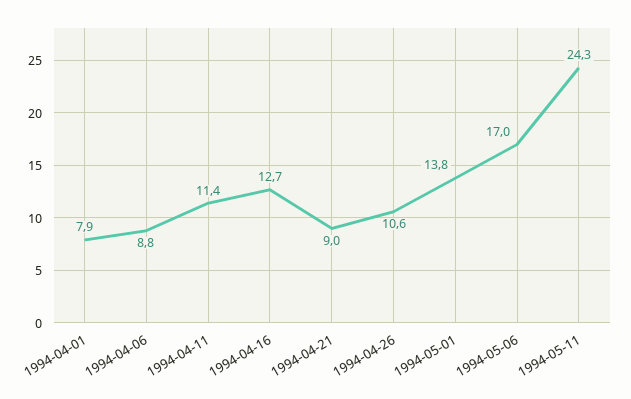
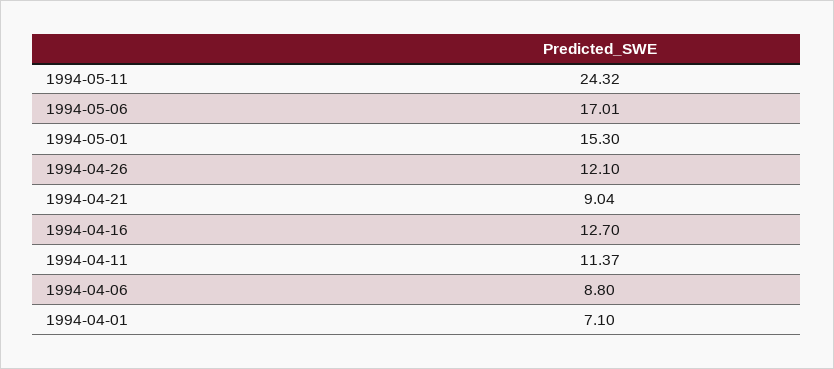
1994-04-01: 7.9 -> 7.1
1994-04-26: 10.6 -> 12.1
1994-05-01: 13.8 -> 15.3

